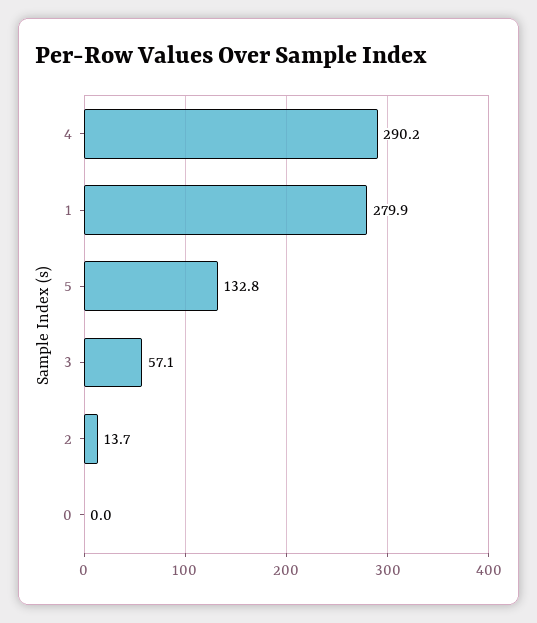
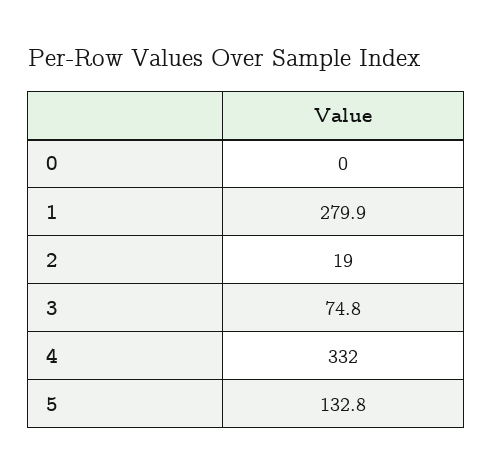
4: 290.2 -> 332
3: 57.1 -> 74.8
2: 13.7 -> 19

